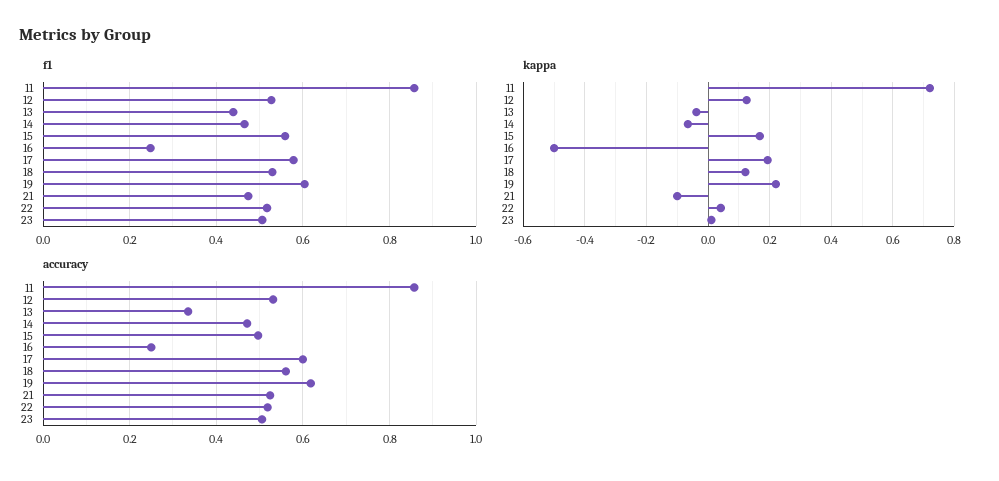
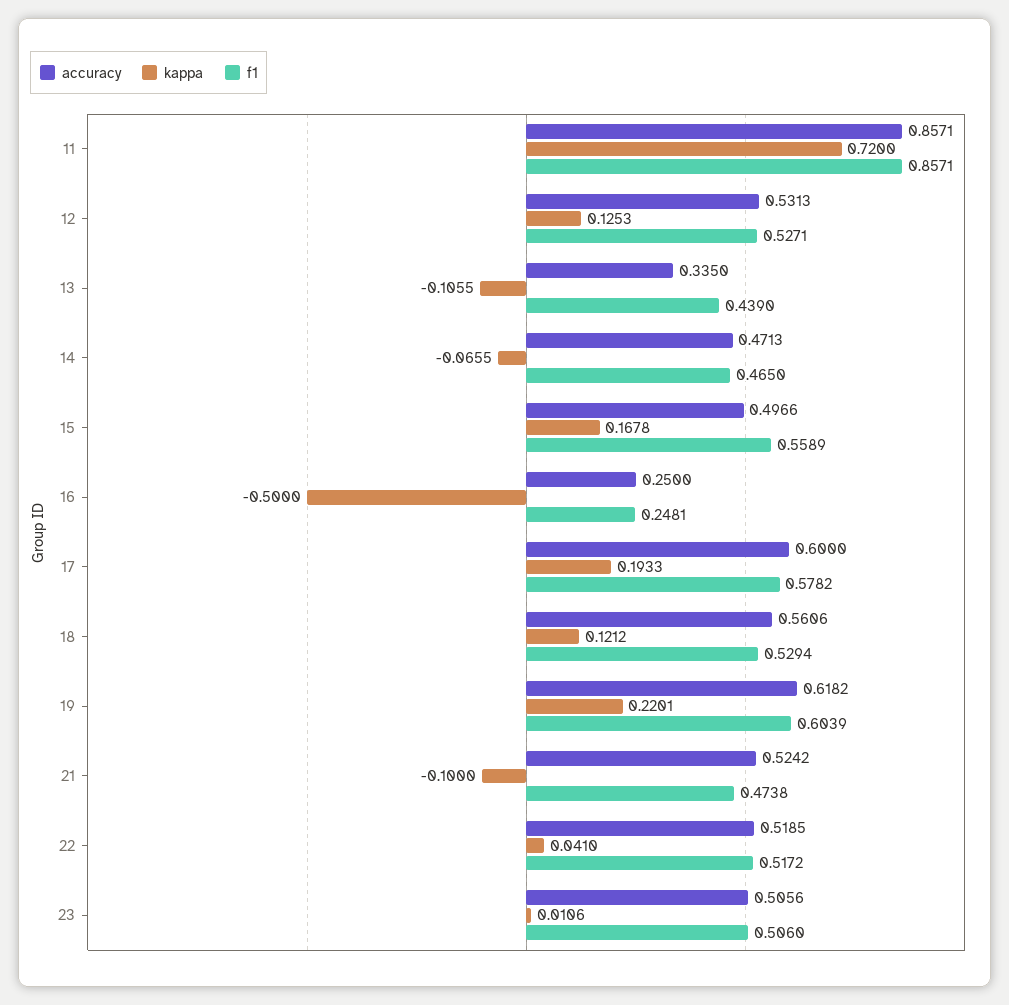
kappa, 13: -0.04 -> -0.1055

